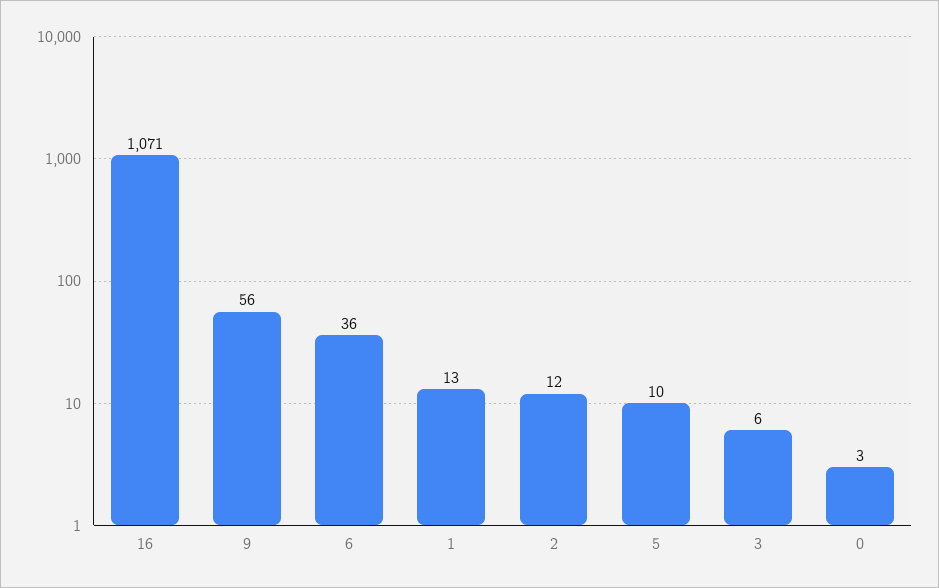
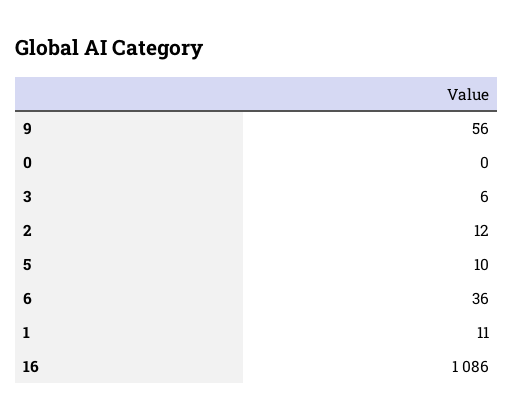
16: 1071 -> 1086
1: 13 -> 11
0: 3 -> 0

